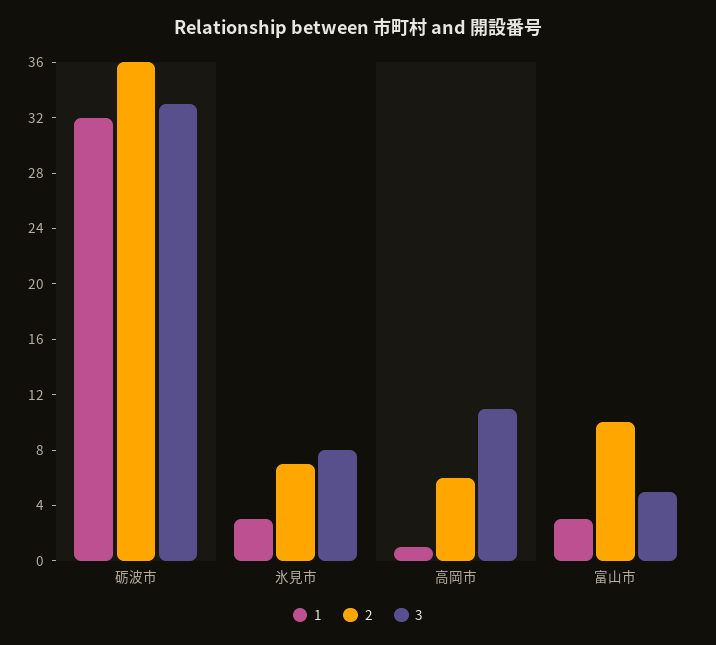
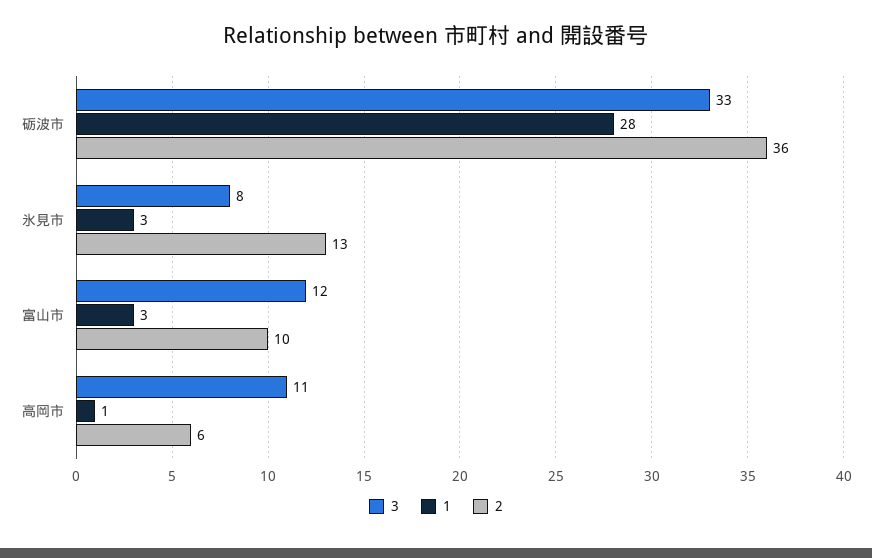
1, 砺波市: 32 -> 28
2, 氷見市: 7 -> 13
3, 富山市: 5 -> 12

